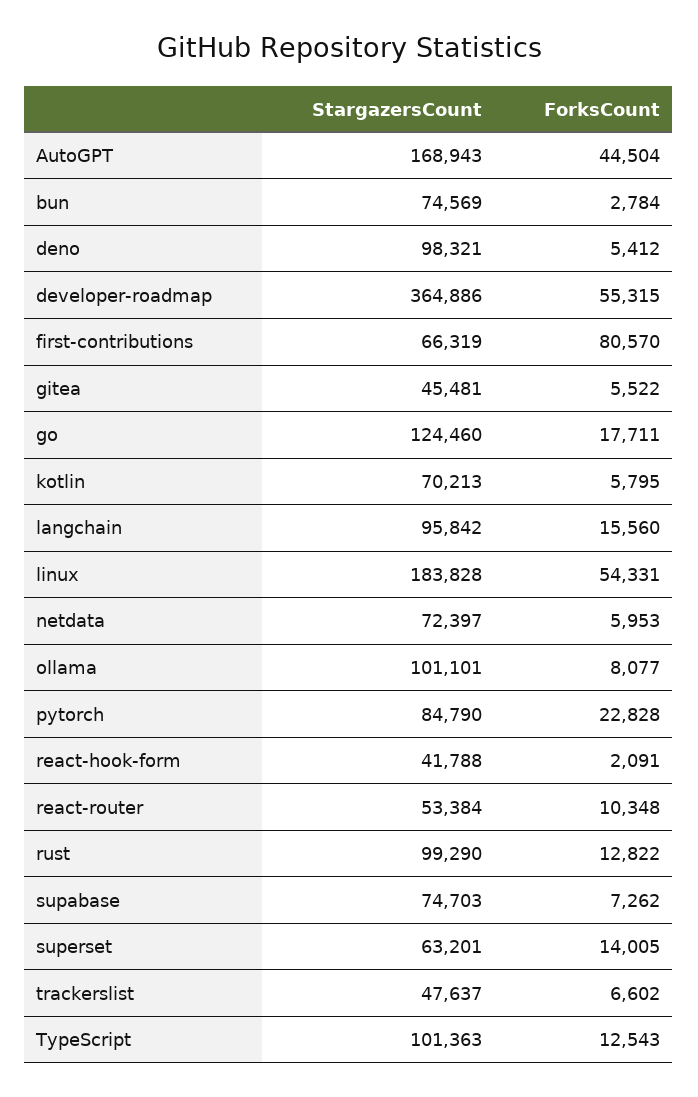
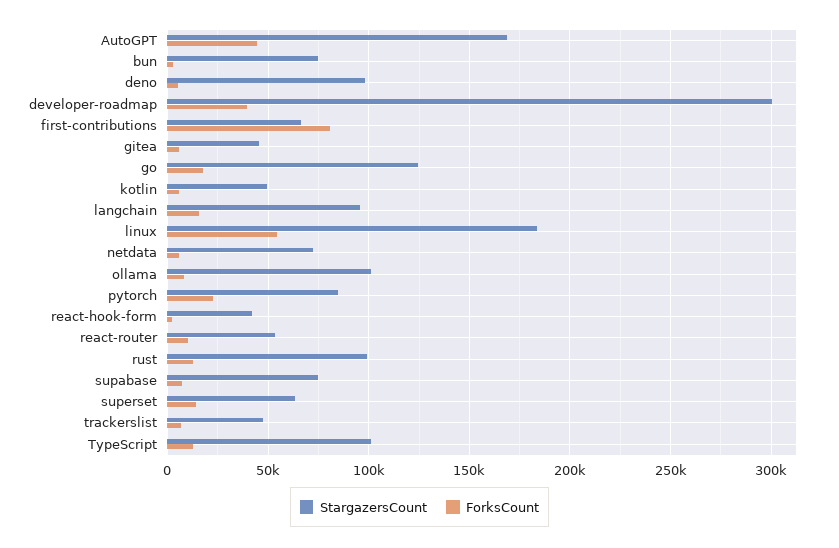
StargazersCount, developer-roadmap: 364886 -> 300000
ForksCount, developer-roadmap: 55315 -> 40000
StargazersCount, kotlin: 70213 -> 50000

